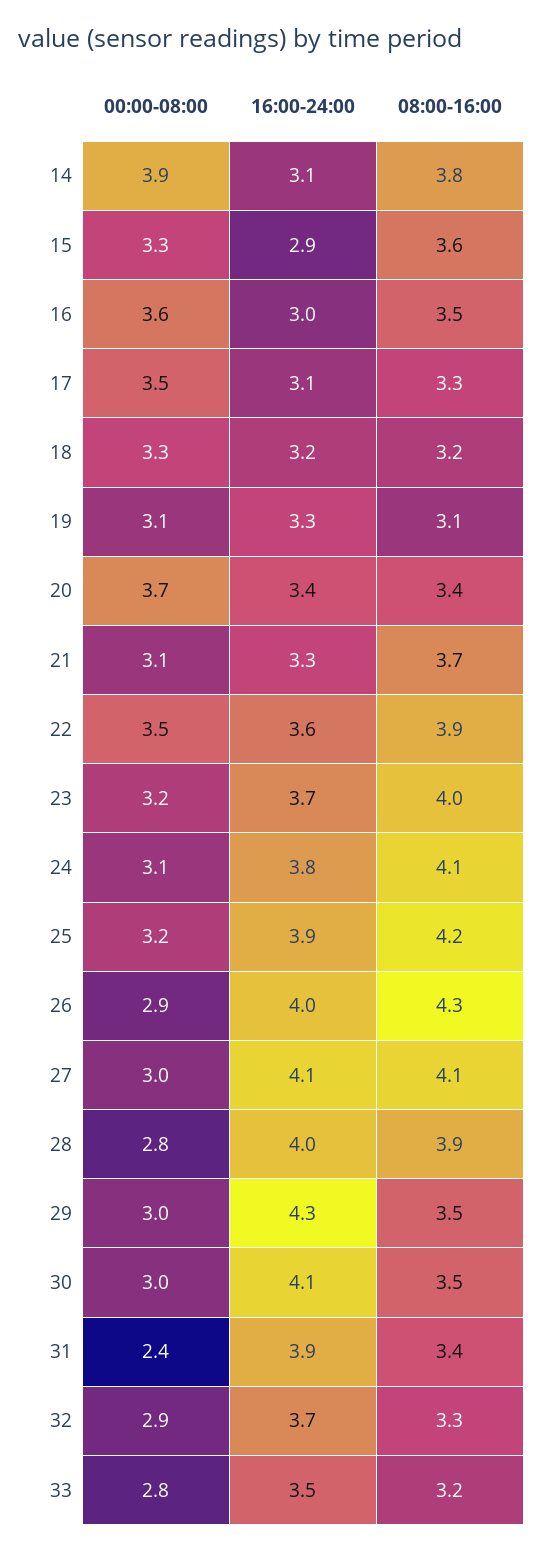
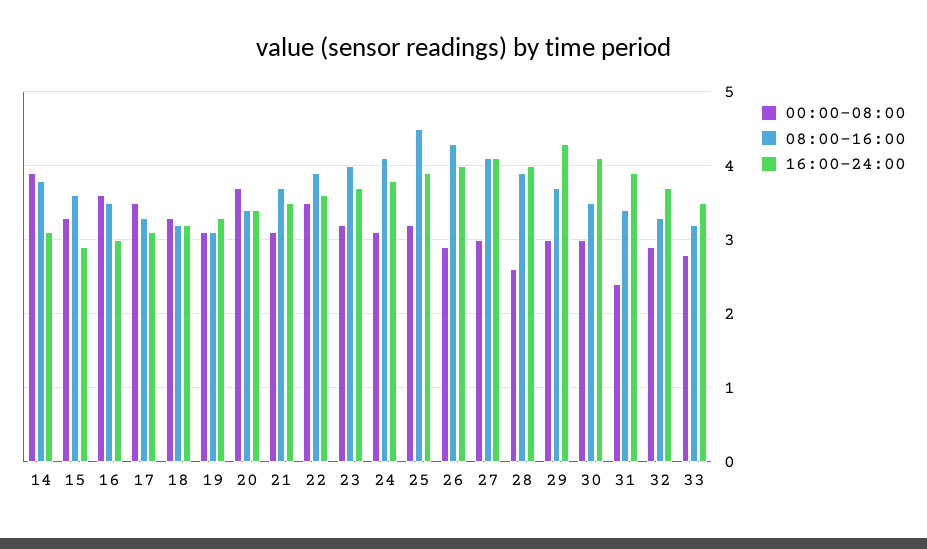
16:00-24:00, 21: 3.3 -> 3.5
08:00-16:00, 25: 4.2 -> 4.5
00:00-08:00, 28: 2.8 -> 2.6
08:00-16:00, 29: 3.5 -> 3.7

